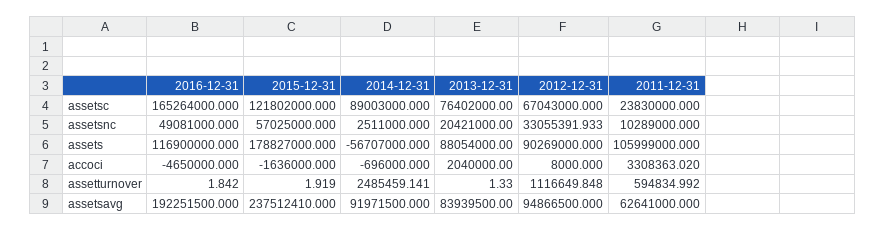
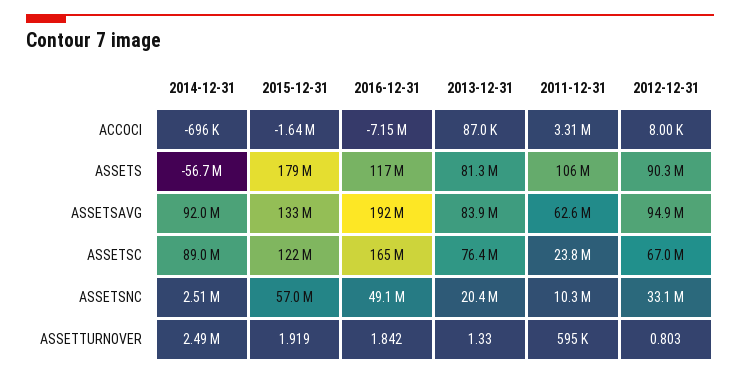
2013-12-31, assets: 88054000 -> 81300000
2016-12-31, accoci: -4650000 -> -7150000
2013-12-31, accoci: 2040000 -> 87000
2012-12-31, assetturnover: 1116649.848 -> 0.803
2015-12-31, assetsavg: 237512410 -> 133000000

